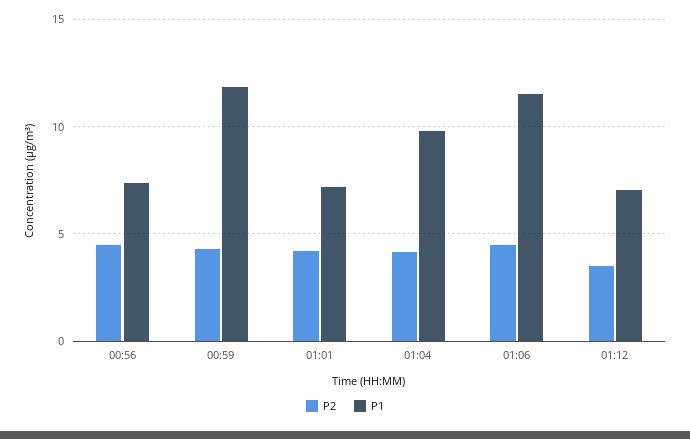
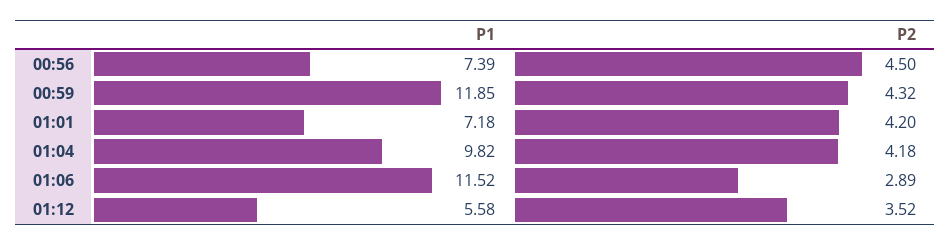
P2, 01:06: 4.5 -> 2.89
P1, 01:12: 7 -> 5.58

